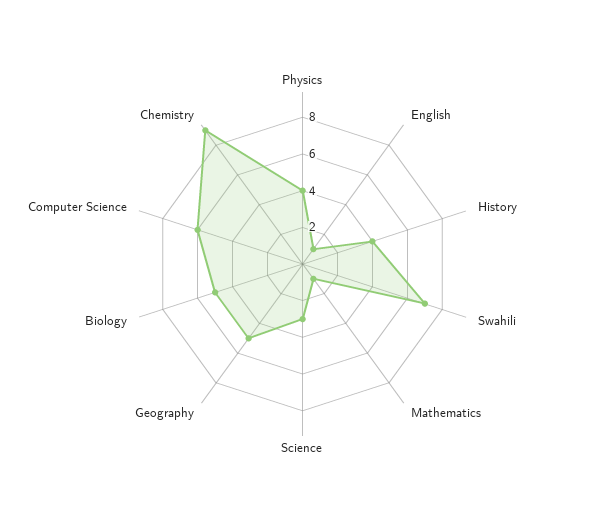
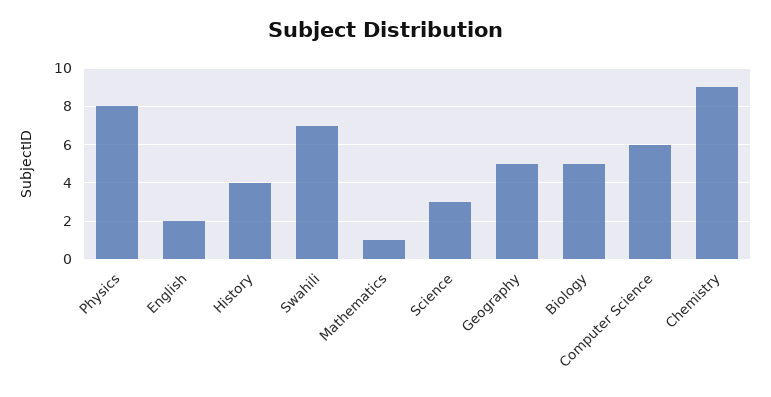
Physics: 4 -> 8
English: 1 -> 2

